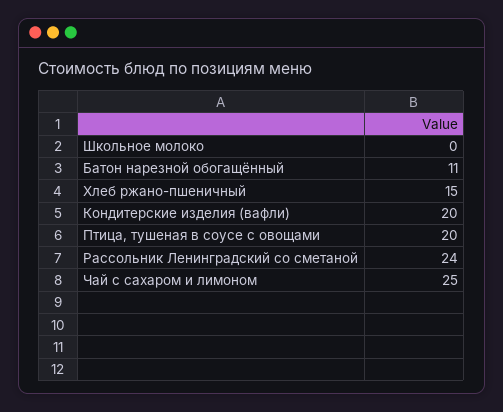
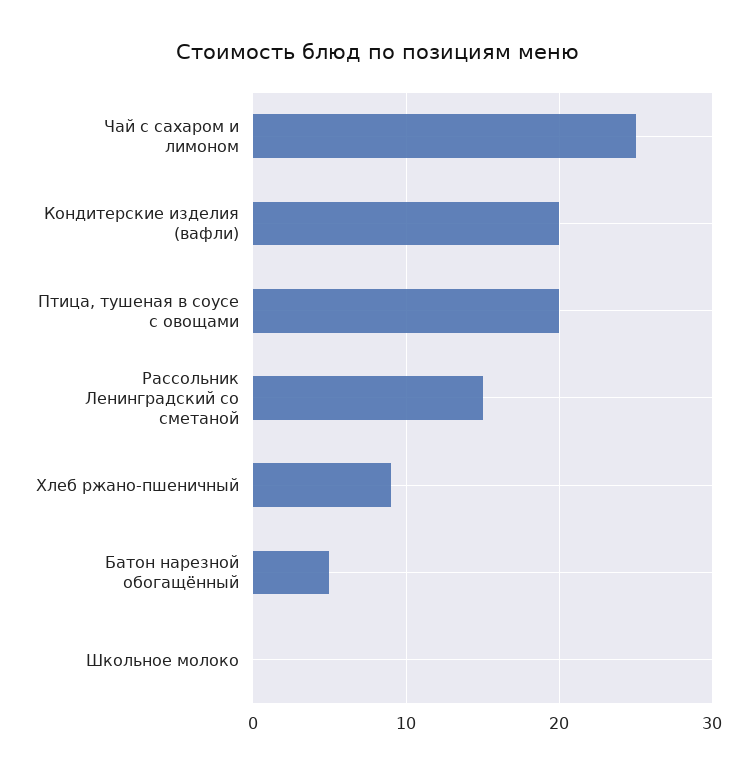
Батон нарезной обогащённый: 11 -> 5
Хлеб ржано-пшеничный: 15 -> 9
Рассольник Ленинградский со сметаной: 24 -> 15

